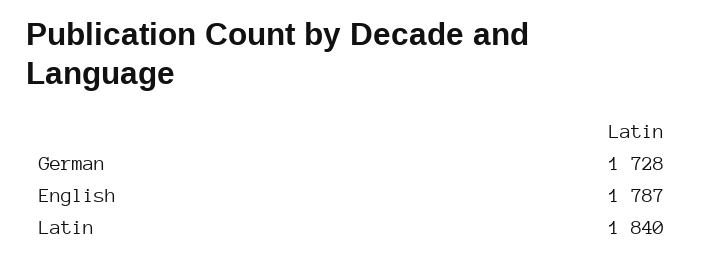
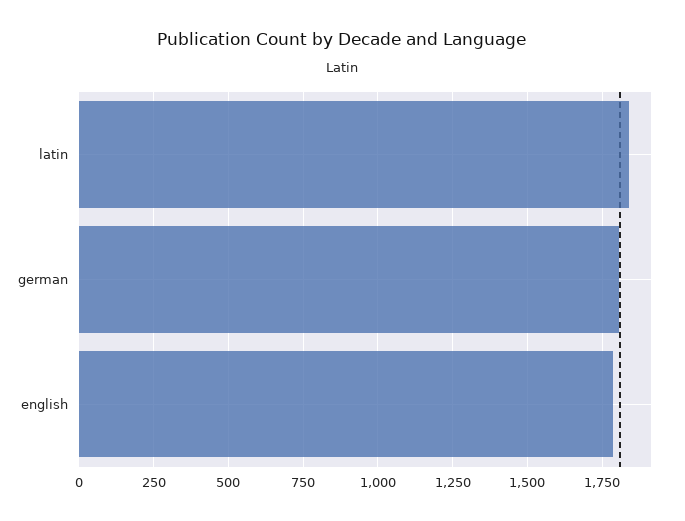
German: 1728 -> 1800

